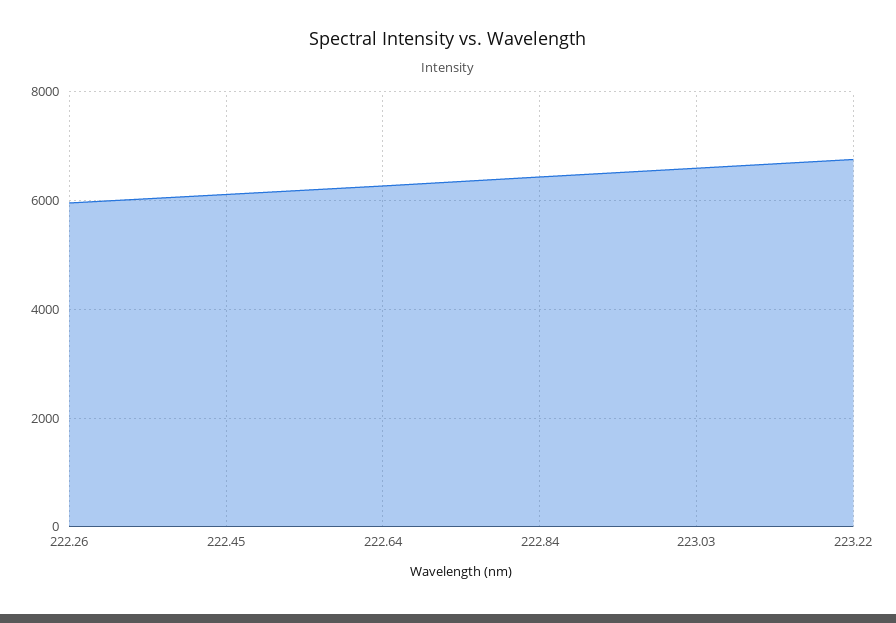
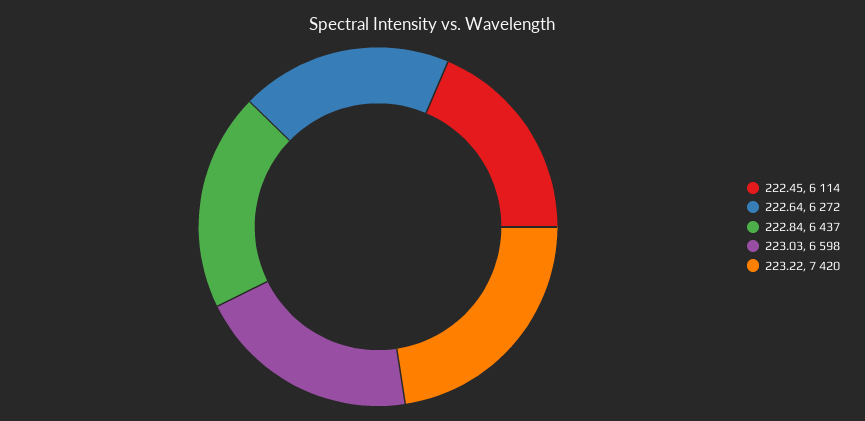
222.26: 6000 -> none
223.22: 6800 -> 7420

